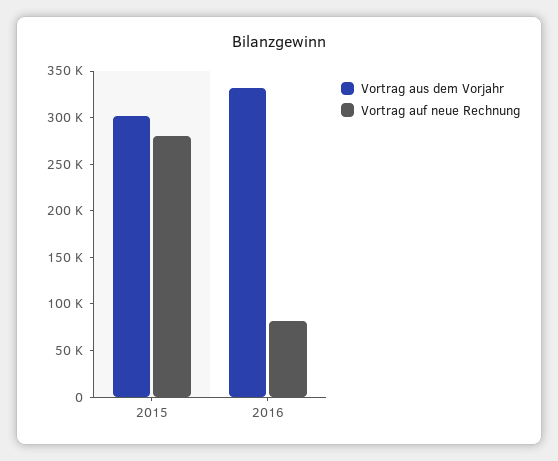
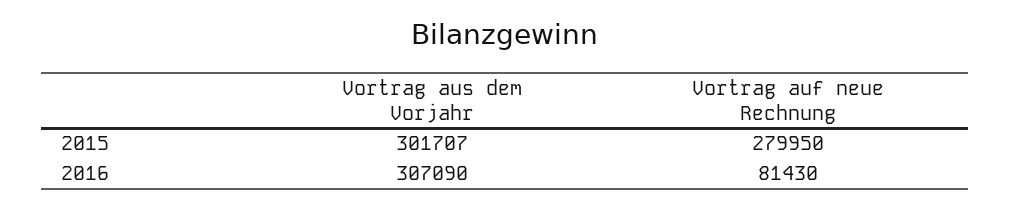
Vortrag aus dem Vorjahr, 2016: 330000 -> 307090

